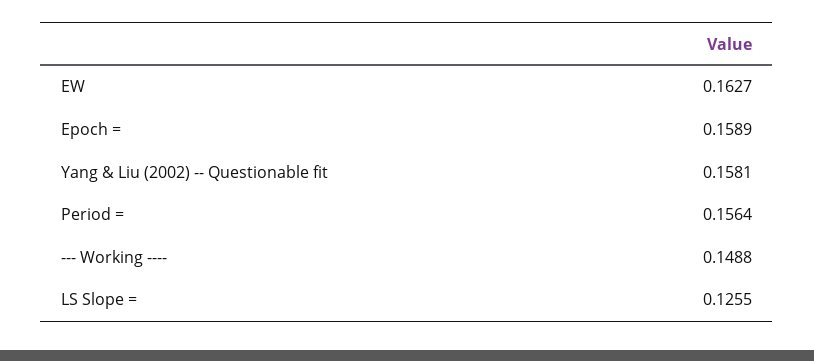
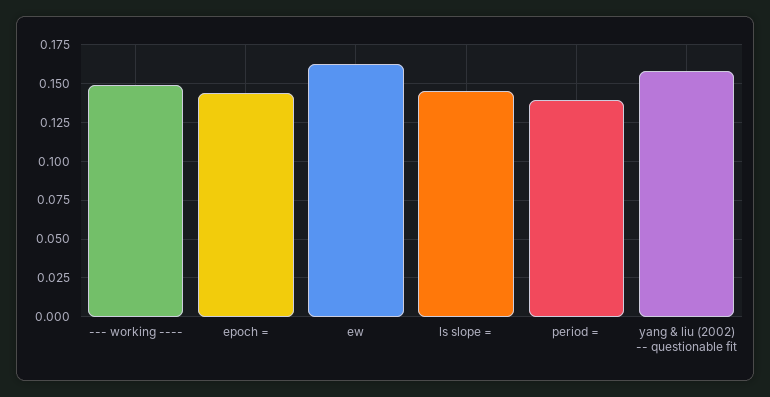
Epoch =: 0.1589 -> 0.145
Period =: 0.1564 -> 0.14
LS Slope =: 0.1255 -> 0.145

